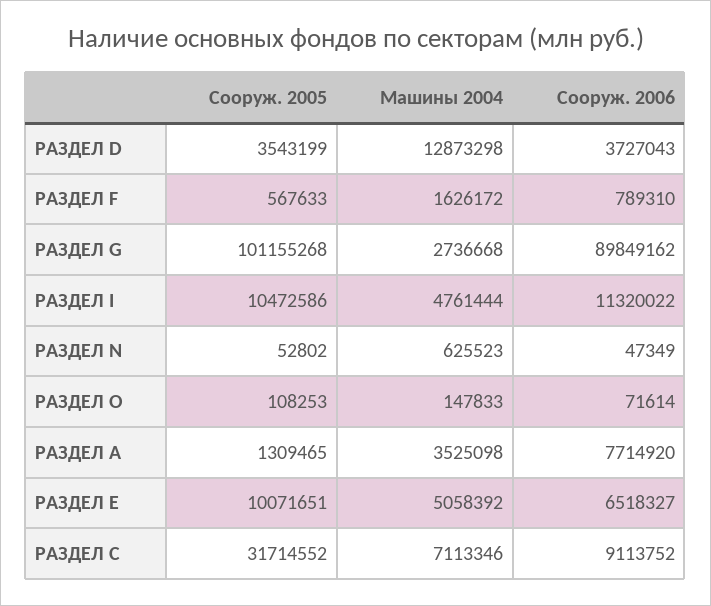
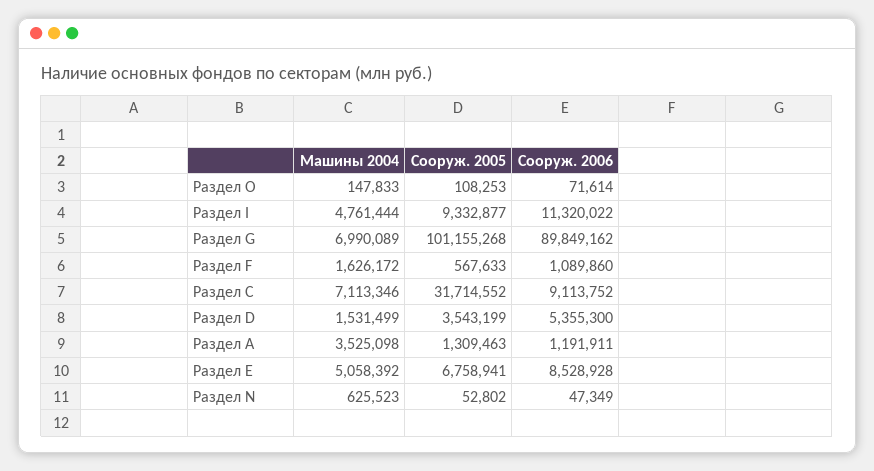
Машины 2004, РАЗДЕЛ D: 12873298 -> 1531499
Сооруж. 2006, РАЗДЕЛ D: 3727043 -> 5355300
Сооруж. 2006, РАЗДЕЛ F: 789310 -> 1089860
Машины 2004, РАЗДЕЛ G: 2736668 -> 6990089
Сооруж. 2005, РАЗДЕЛ I: 10472586 -> 9332877
Сооруж. 2005, РАЗДЕЛ А: 1309465 -> 1309463
Сооруж. 2006, РАЗДЕЛ А: 7714920 -> 1191911
Сооруж. 2005, РАЗДЕЛ Е: 10071651 -> 6758941
Сооруж. 2006, РАЗДЕЛ Е: 6518327 -> 8528928

